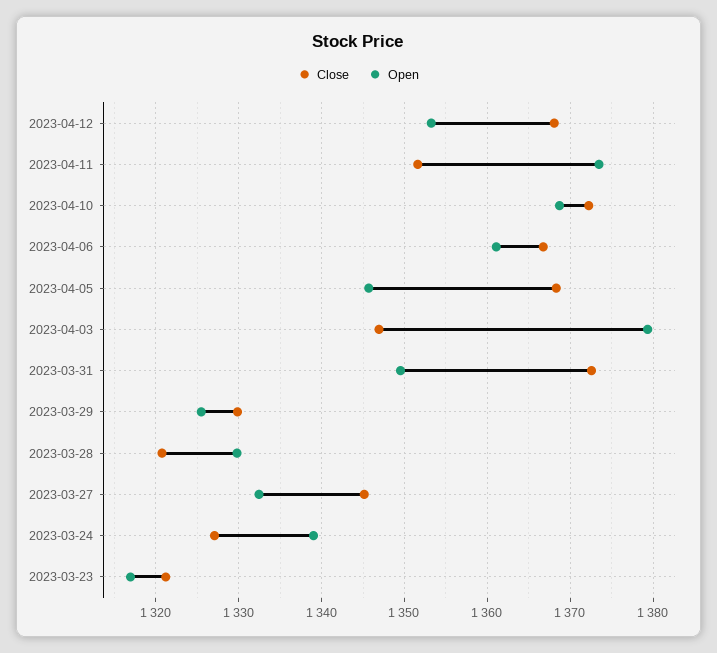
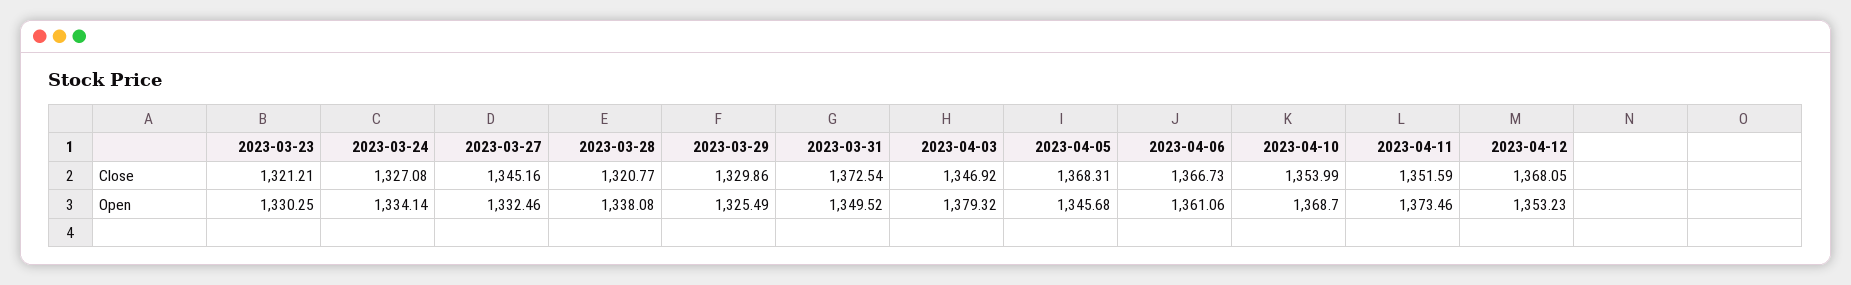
Close, 2023-04-10: 1372 -> 1353.99
Open, 2023-03-28: 1330 -> 1338.08
Open, 2023-03-24: 1339 -> 1334.14
Open, 2023-03-23: 1317 -> 1330.25

